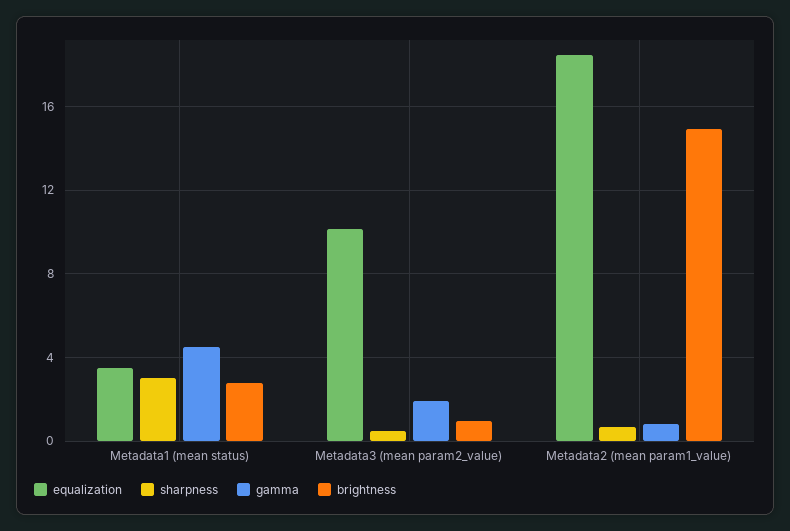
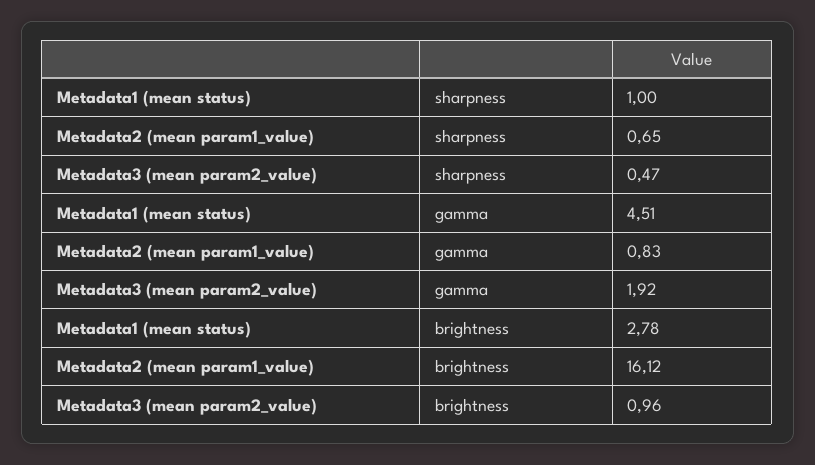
equalization, Metadata1 (mean status): 3.5 -> none
sharpness, Metadata1 (mean status): 3 -> 1
equalization, Metadata3 (mean param2_value): 10 -> none
equalization, Metadata2 (mean param1_value): 18.5 -> none
brightness, Metadata2 (mean param1_value): 15 -> 16.12

